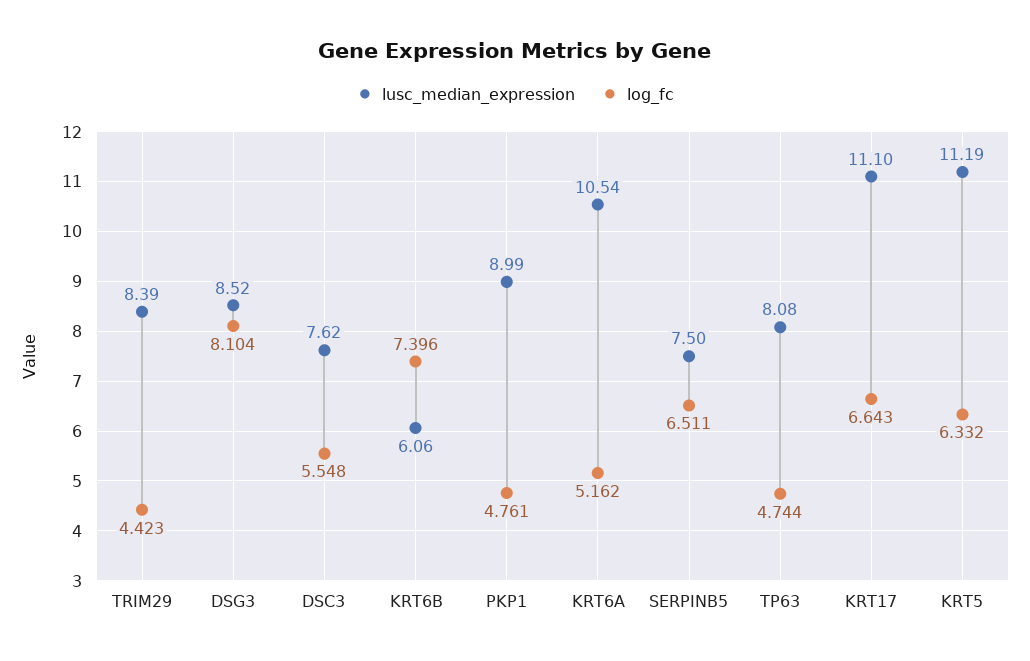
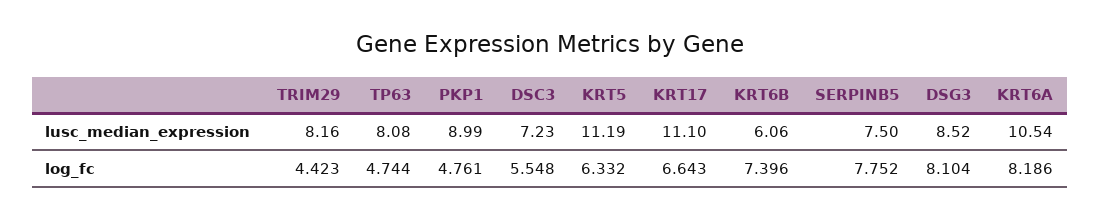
lusc_median_expression, TRIM29: 8.39 -> 8.16
lusc_median_expression, DSC3: 7.62 -> 7.23
log_fc, KRT6A: 5.162 -> 8.186
log_fc, SERPINB5: 6.511 -> 7.752

